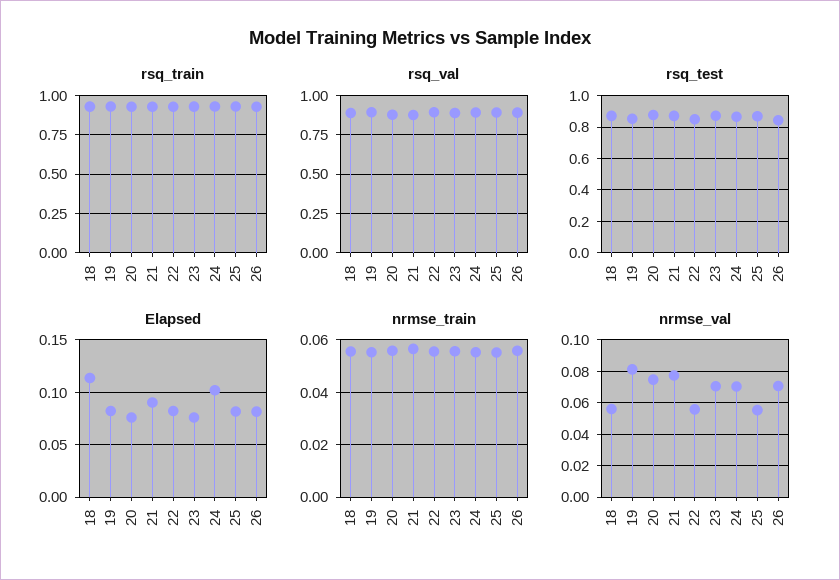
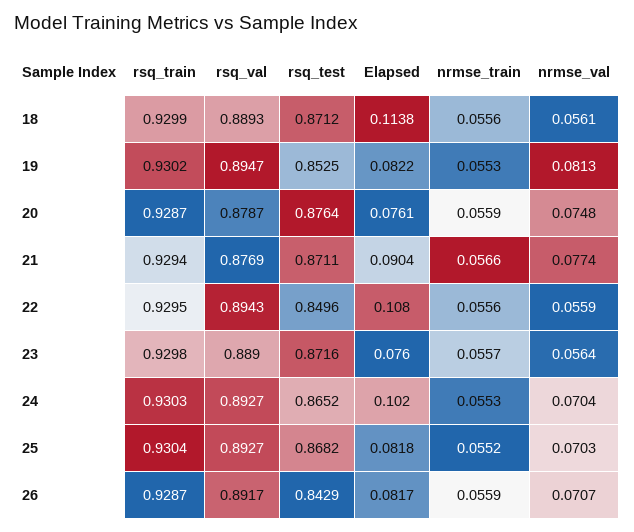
Elapsed, 22: 0.08 -> 0.108
nrmse_val, 23: 0.07 -> 0.0564
nrmse_val, 25: 0.055 -> 0.0703

